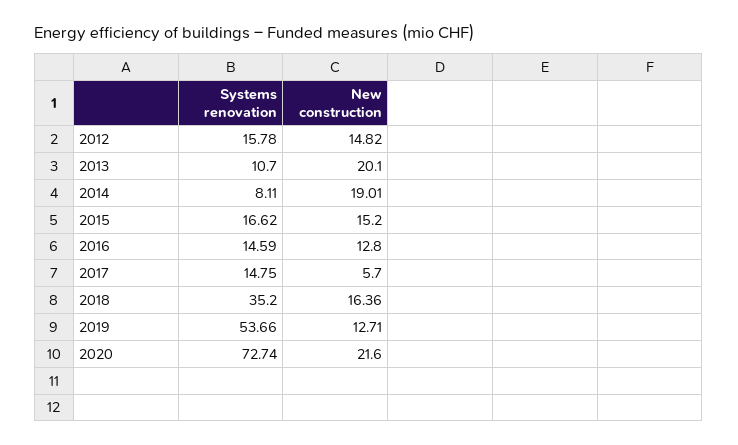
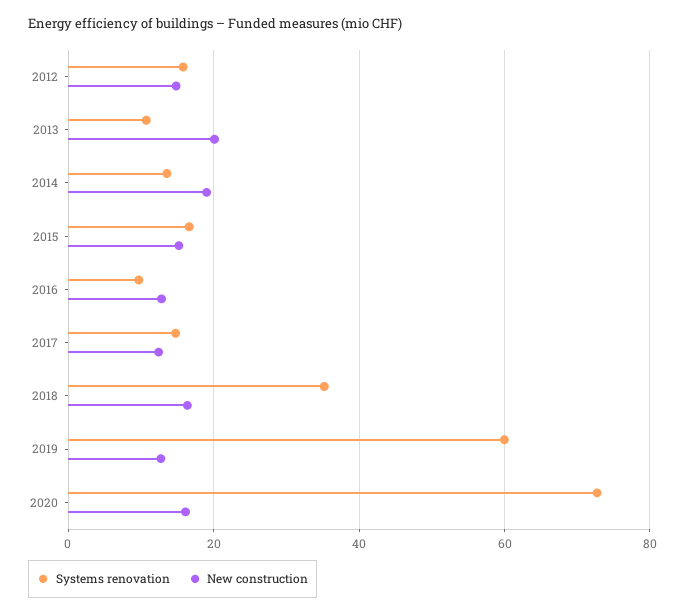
Systems renovation, 2014: 8.11 -> 14
Systems renovation, 2016: 14.59 -> 10
New construction, 2017: 5.7 -> 12
Systems renovation, 2019: 53.66 -> 60
New construction, 2020: 21.6 -> 16

